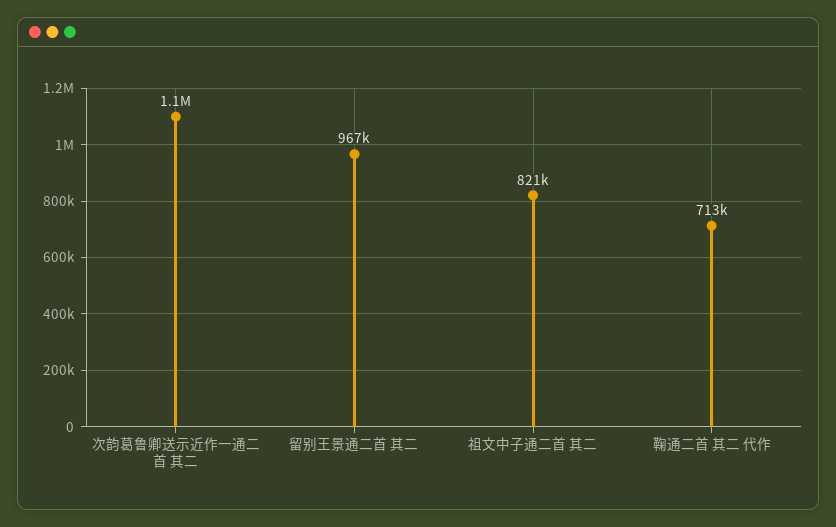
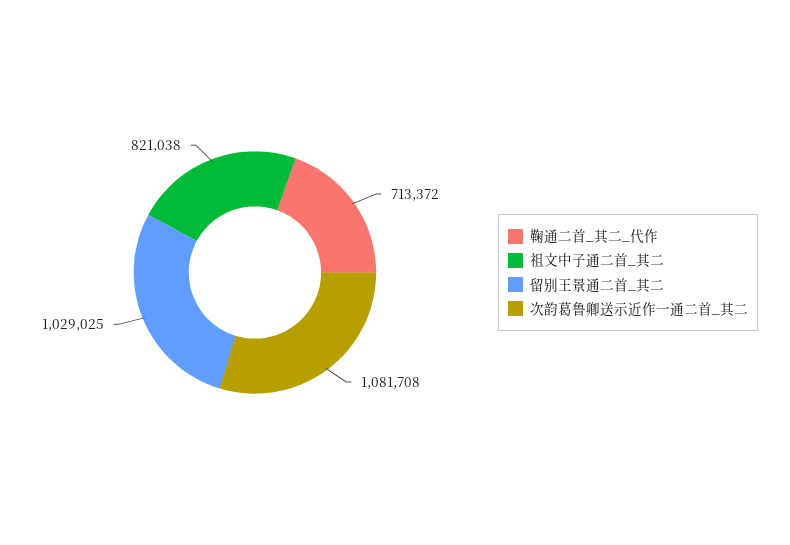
留别王景通二首 其二: 967000 -> 1029025

